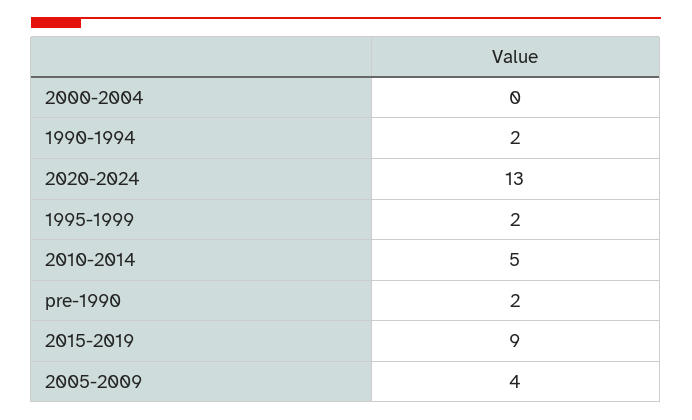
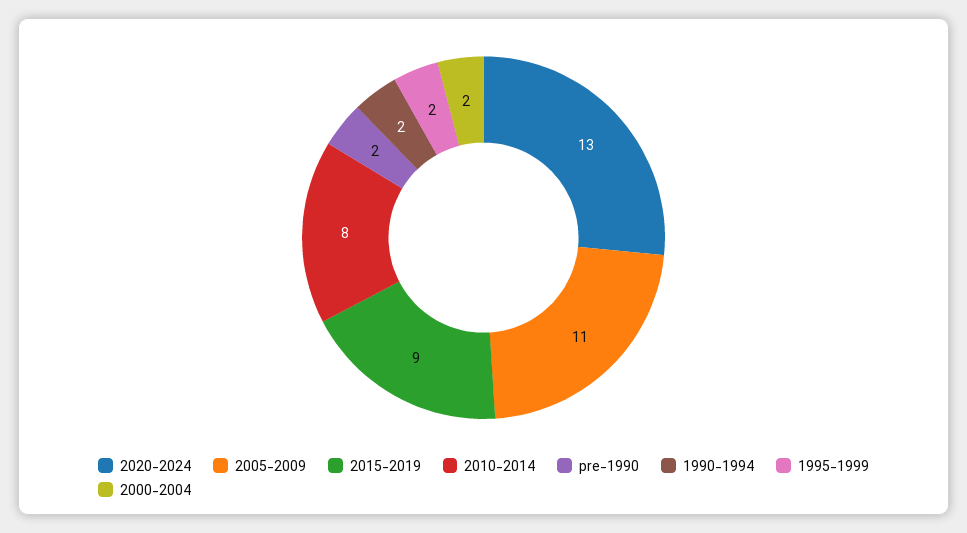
2000-2004: 0 -> 2
2010-2014: 5 -> 8
2005-2009: 4 -> 11

